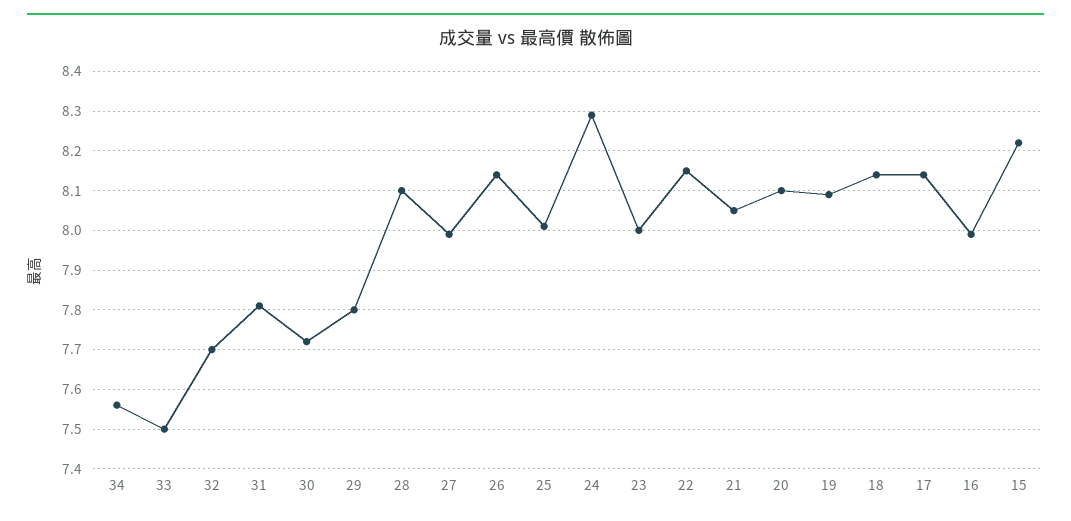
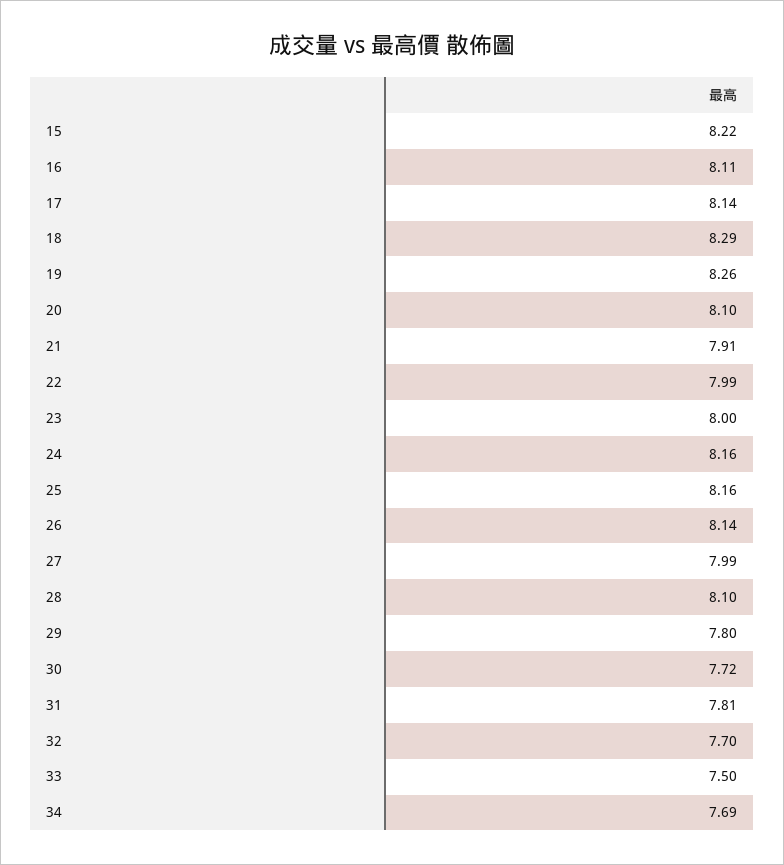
34: 7.55 -> 7.69
25: 8 -> 8.16
24: 8.3 -> 8.16
22: 8.15 -> 7.99
21: 8.05 -> 7.91
19: 8.1 -> 8.26
18: 8.15 -> 8.29
16: 8 -> 8.11

